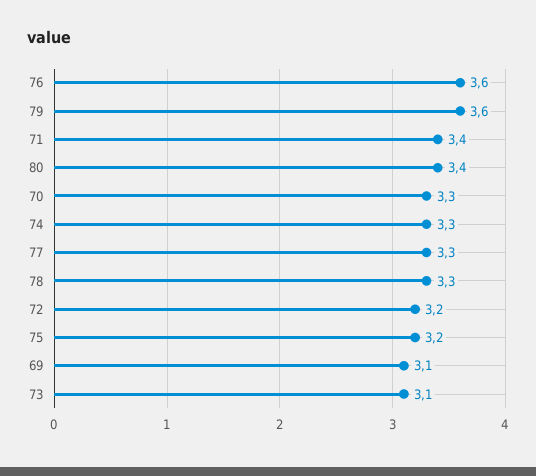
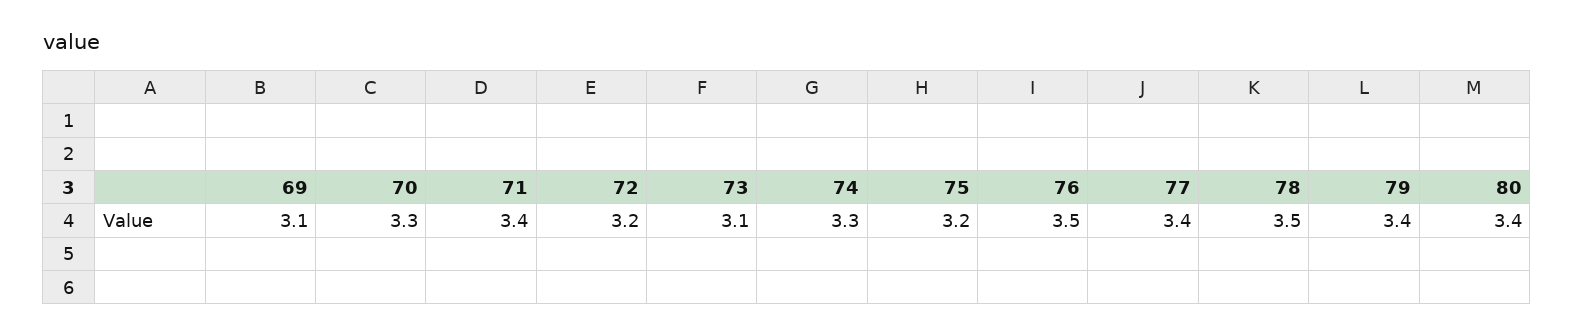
76: 3.6 -> 3.5
79: 3.6 -> 3.4
77: 3.3 -> 3.4
78: 3.3 -> 3.5

